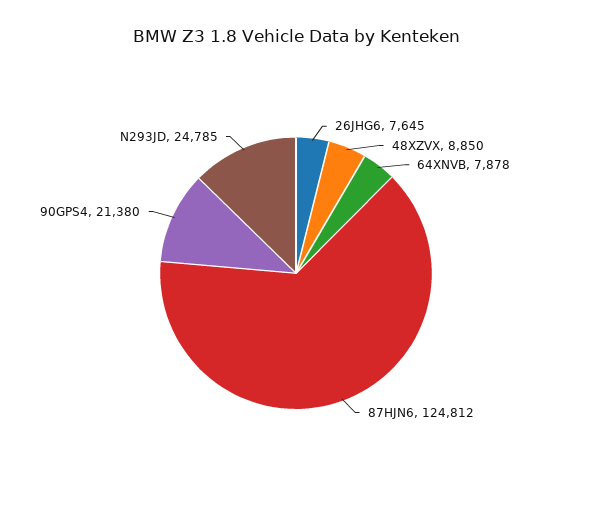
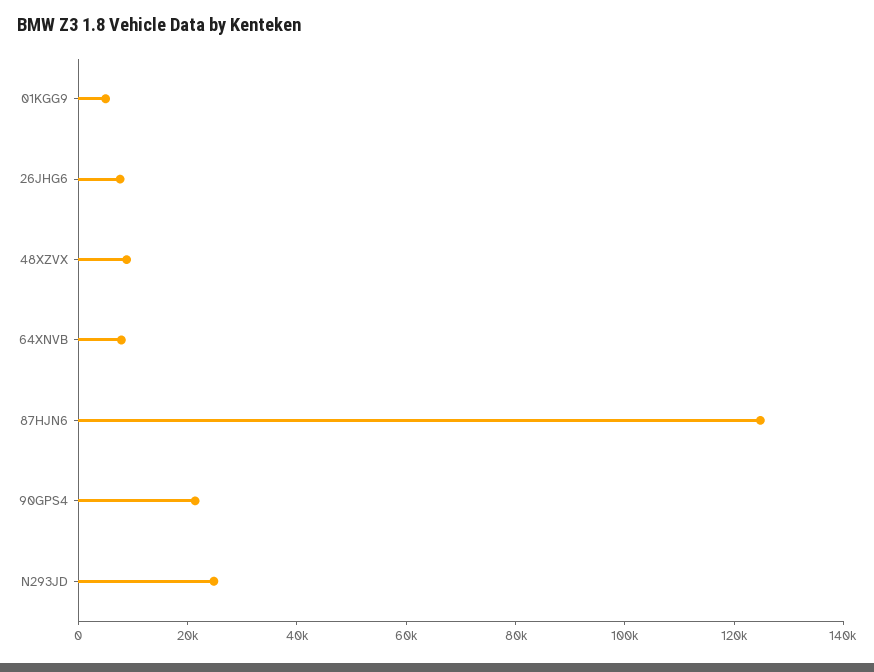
01KGG9: none -> 5000

